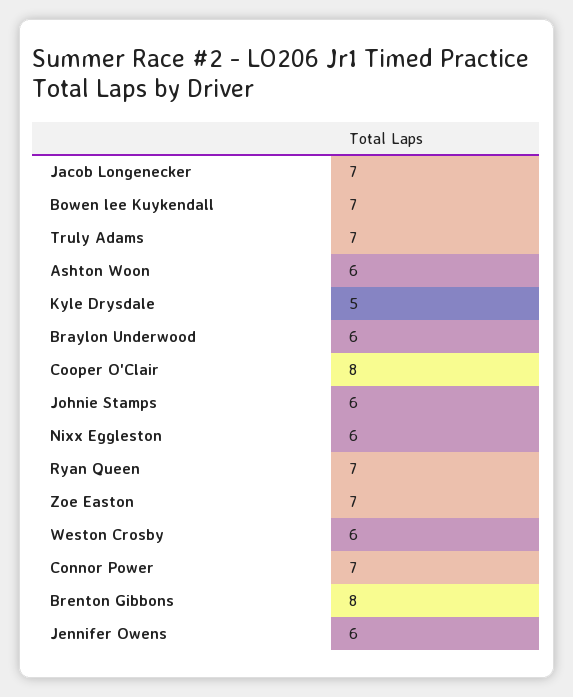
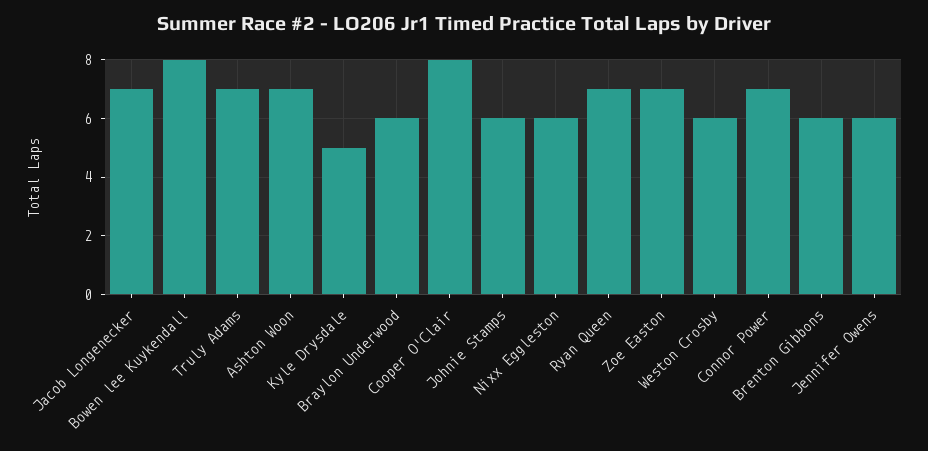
Bowen lee Kuykendall: 7 -> 8
Ashton Woon: 6 -> 7
Brenton Gibbons: 8 -> 6

